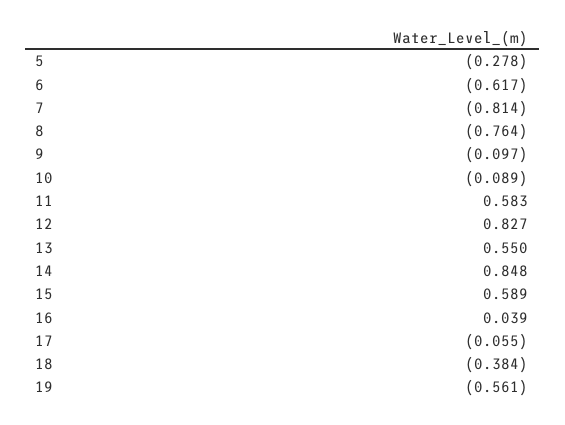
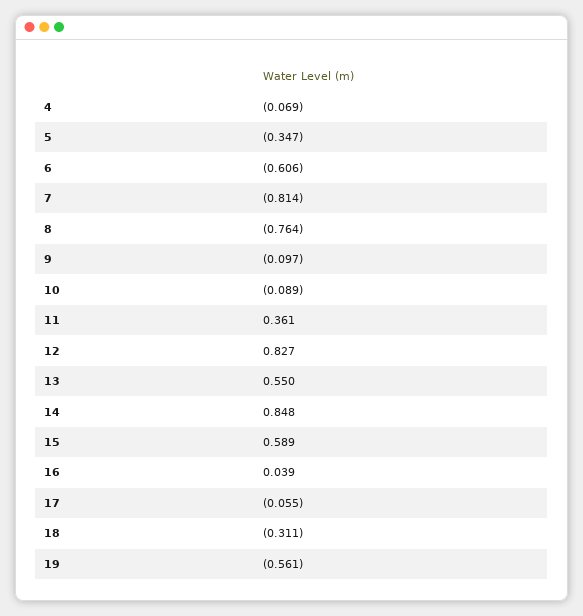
5: -0.278 -> -0.347
6: -0.617 -> -0.606
11: 0.583 -> 0.361
18: -0.384 -> -0.311
4: none -> -0.069

